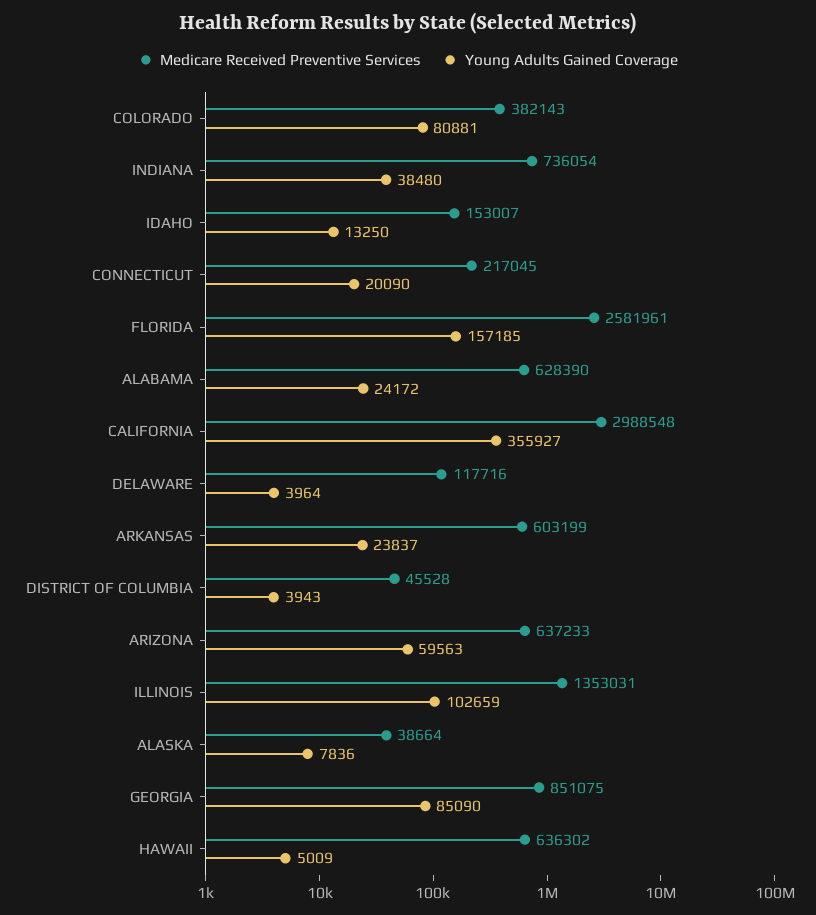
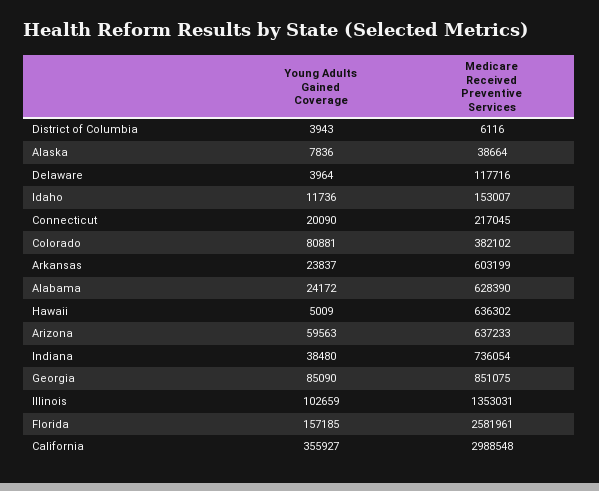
Medicare Received Preventive Services, COLORADO: 382143 -> 382102
Young Adults Gained Coverage, IDAHO: 13250 -> 11736
Medicare Received Preventive Services, DISTRICT OF COLUMBIA: 45528 -> 6116

